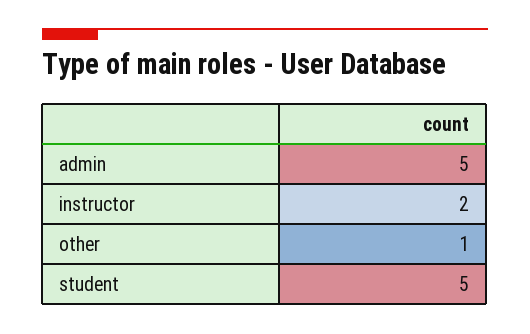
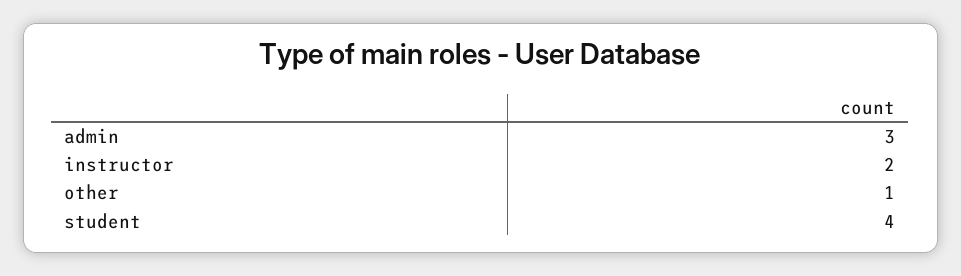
admin: 5 -> 3
student: 5 -> 4

